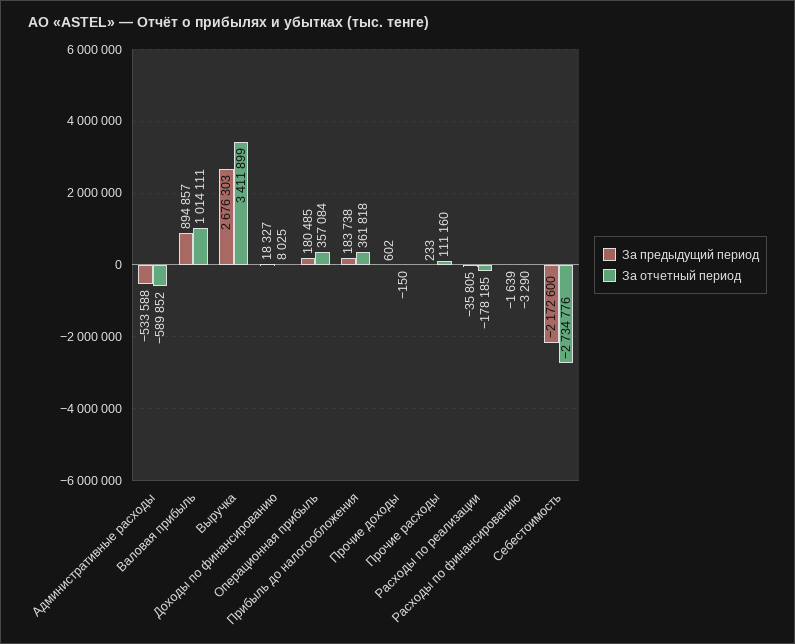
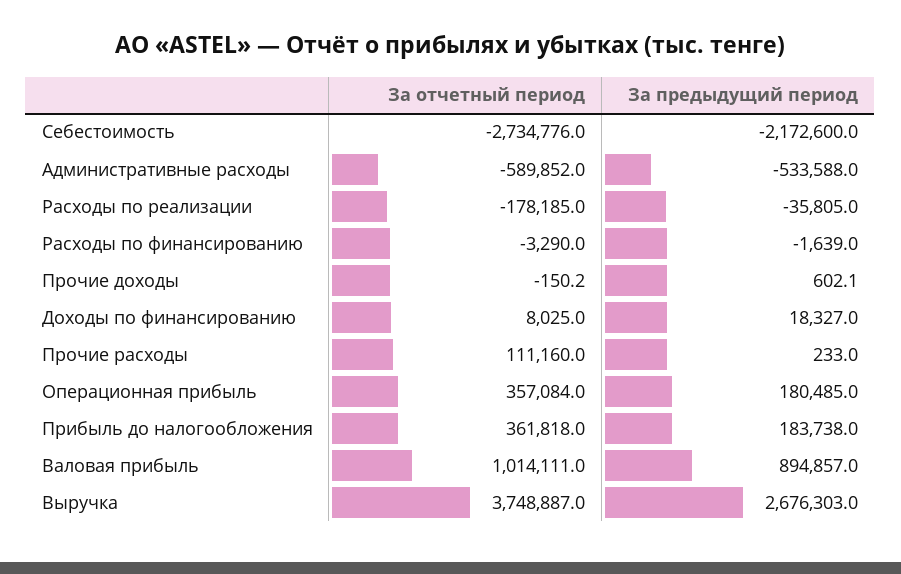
За отчетный период, Выручка: 3411899 -> 3748887

